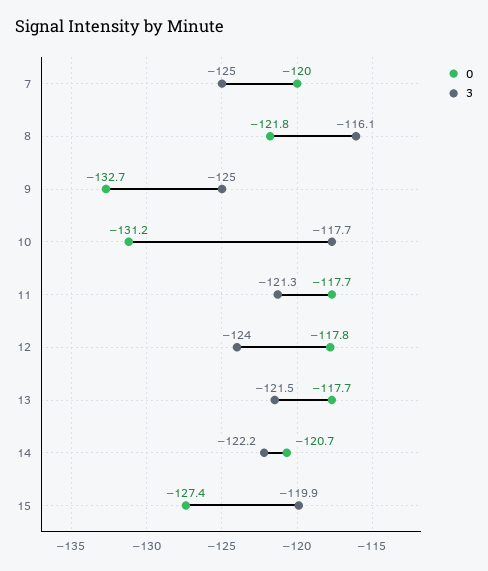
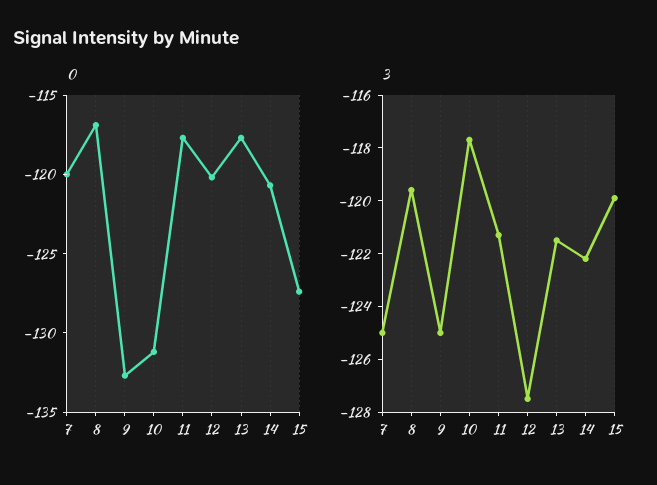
0, 8: -121.8 -> -117
3, 8: -116.1 -> -119.5
0, 12: -117.8 -> -120
3, 12: -124 -> -127.5

